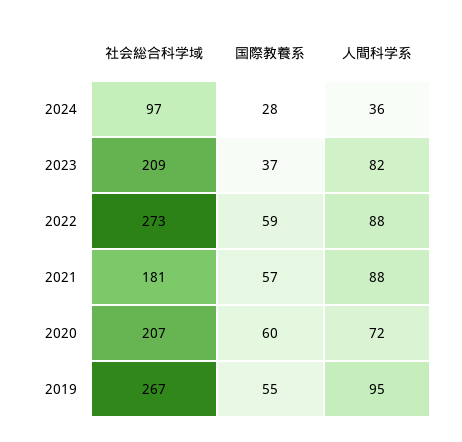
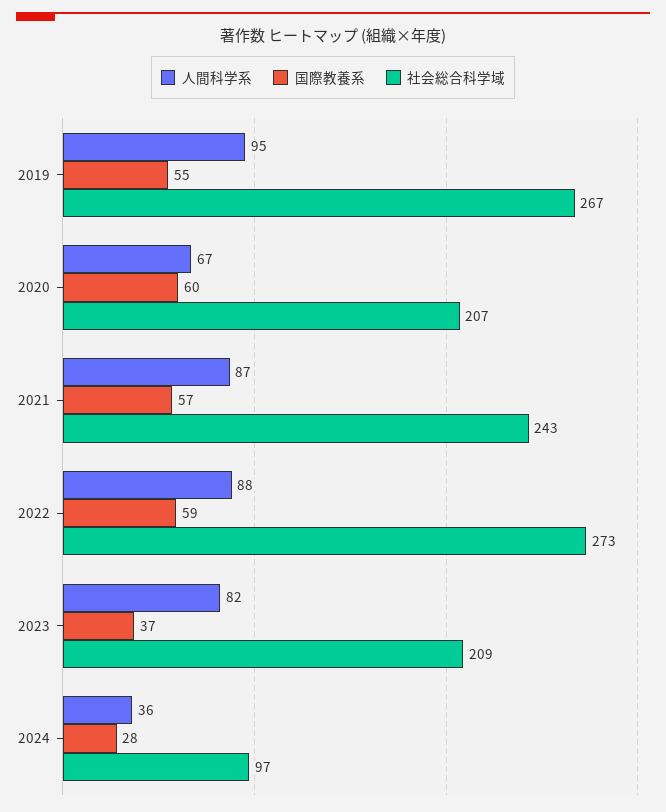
社会総合科学域, 2021: 181 -> 243
人間科学系, 2021: 88 -> 87
人間科学系, 2020: 72 -> 67

